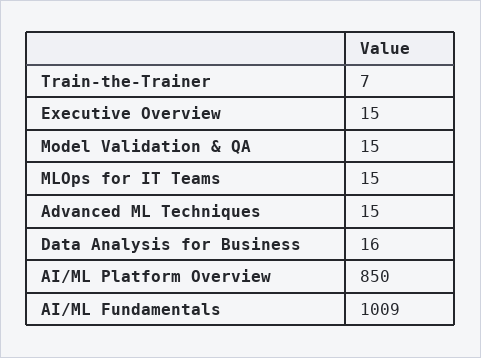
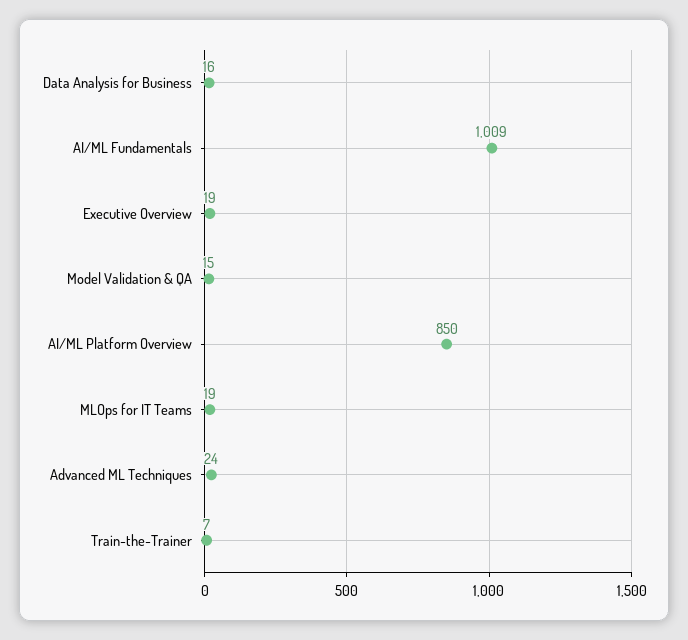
Executive Overview: 15 -> 19
MLOps for IT Teams: 15 -> 19
Advanced ML Techniques: 15 -> 24

